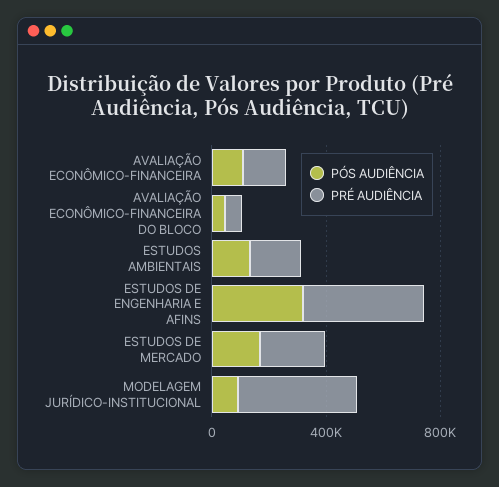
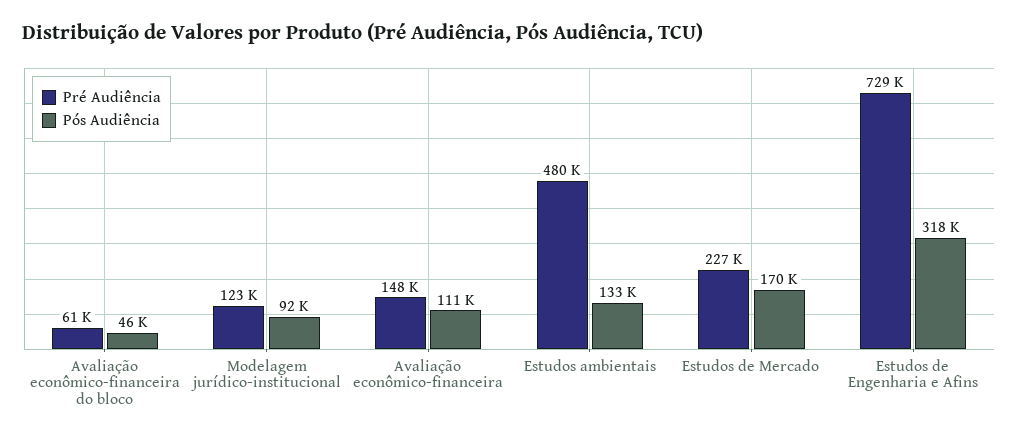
PRÉ AUDIÊNCIA, ESTUDOS AMBIENTAIS: 200000 -> 480000
PRÉ AUDIÊNCIA, ESTUDOS DE ENGENHARIA E AFINS: 400000 -> 729000
PRÉ AUDIÊNCIA, MODELAGEM JURÍDICO-INSTITUCIONAL: 400000 -> 123000

